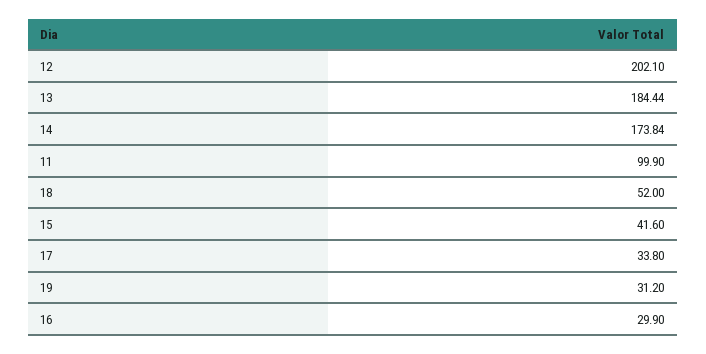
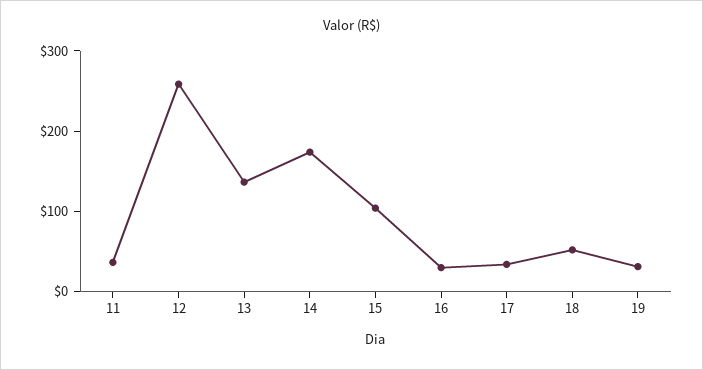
12: 202.1 -> 260
13: 184.44 -> 140
11: 99.9 -> 40
15: 41.6 -> 100

